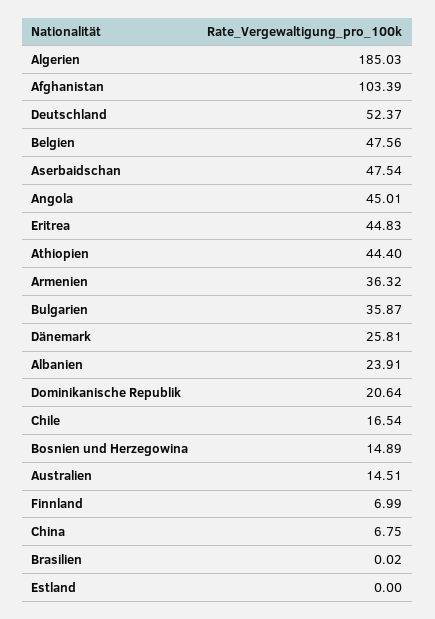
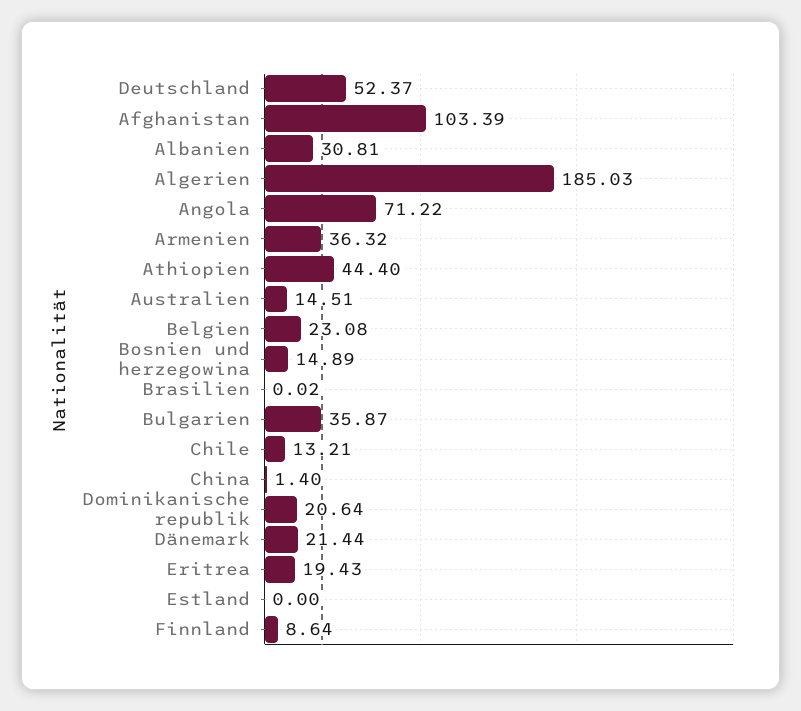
Belgien: 47.56 -> 23.08
Aserbaidschan: 47.54 -> none
Angola: 45.01 -> 71.22
Eritrea: 44.83 -> 19.43
Dänemark: 25.81 -> 21.44
Albanien: 23.91 -> 30.81
Chile: 16.54 -> 13.21
Finnland: 6.99 -> 8.64
China: 6.75 -> 1.4

